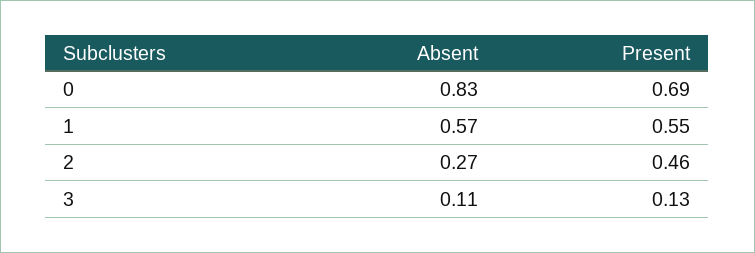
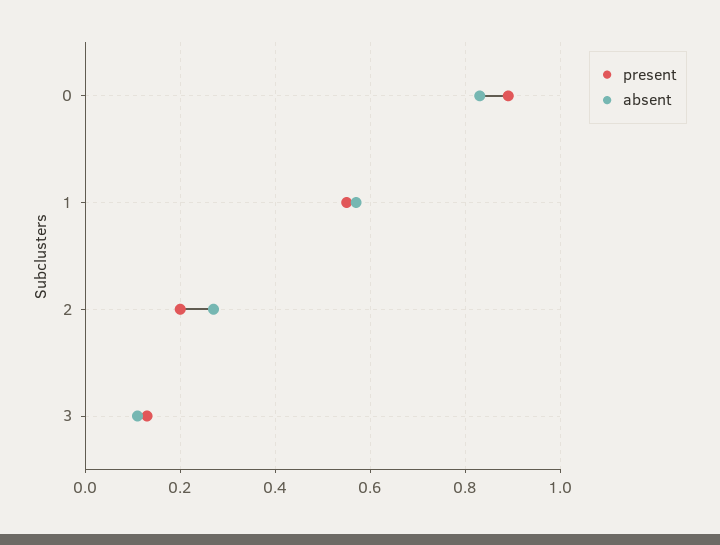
Present, 0: 0.69 -> 0.9
Present, 2: 0.46 -> 0.2

